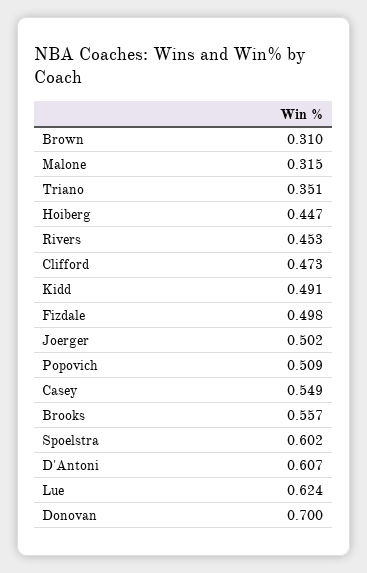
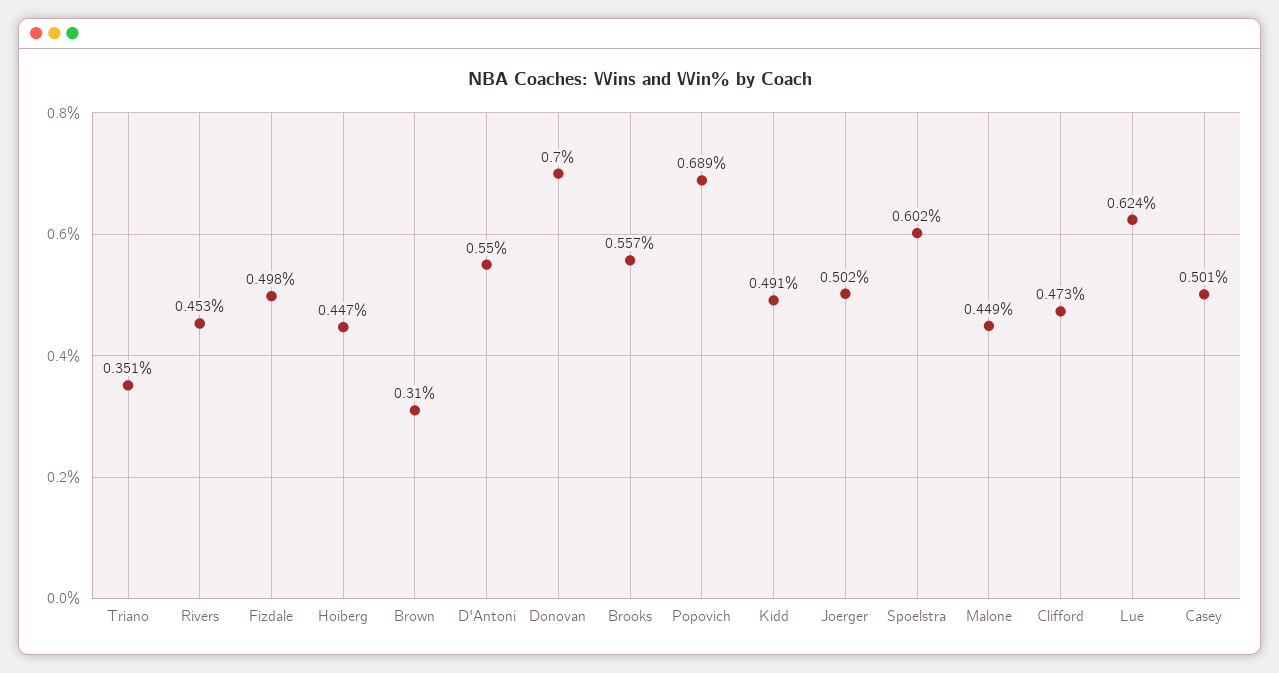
Malone: 0.315 -> 0.449
Popovich: 0.509 -> 0.689
Casey: 0.549 -> 0.501
D'Antoni: 0.607 -> 0.55

